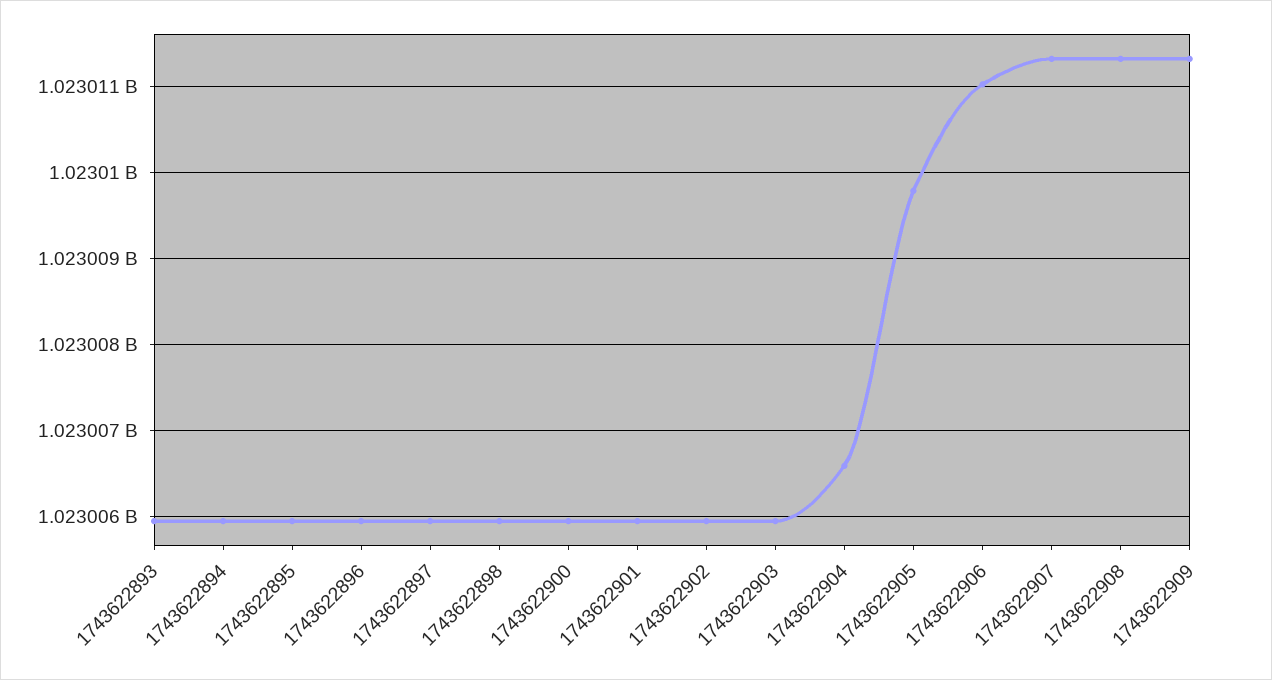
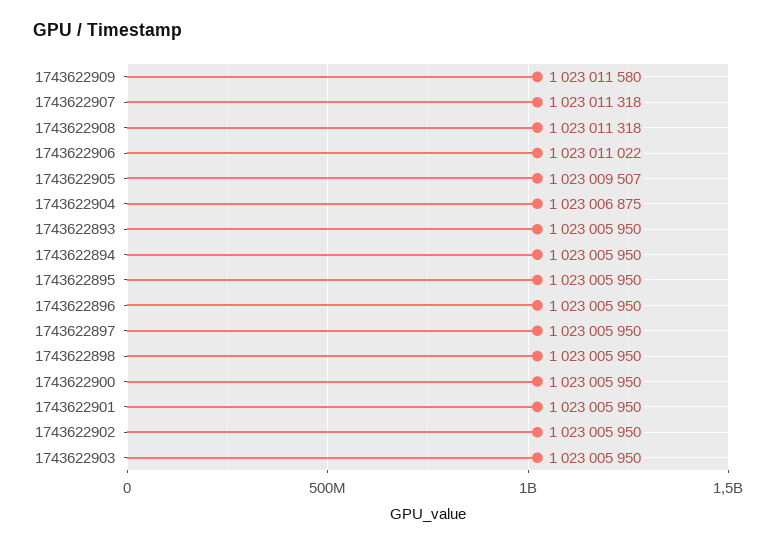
1743622904: 1023006600 -> 1023006875
1743622905: 1023009800 -> 1023009507
1743622909: 1023011300 -> 1023011580

